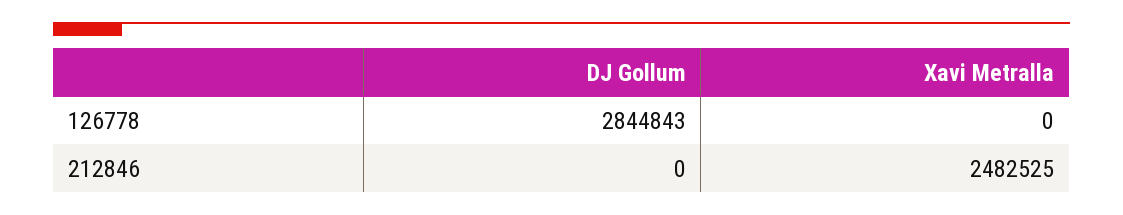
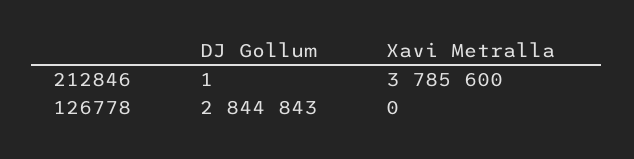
DJ Gollum, 212846: 0 -> 1
Xavi Metralla, 212846: 2482525 -> 3785600

